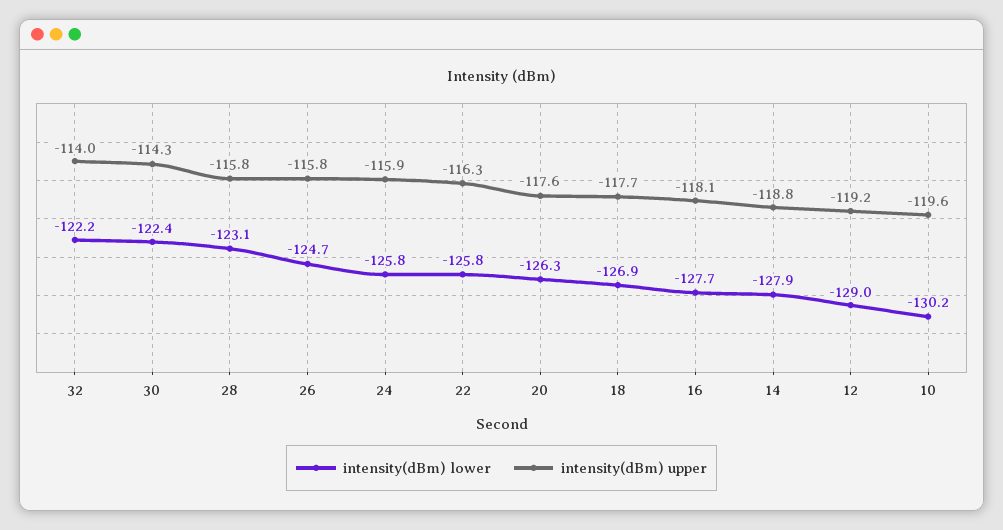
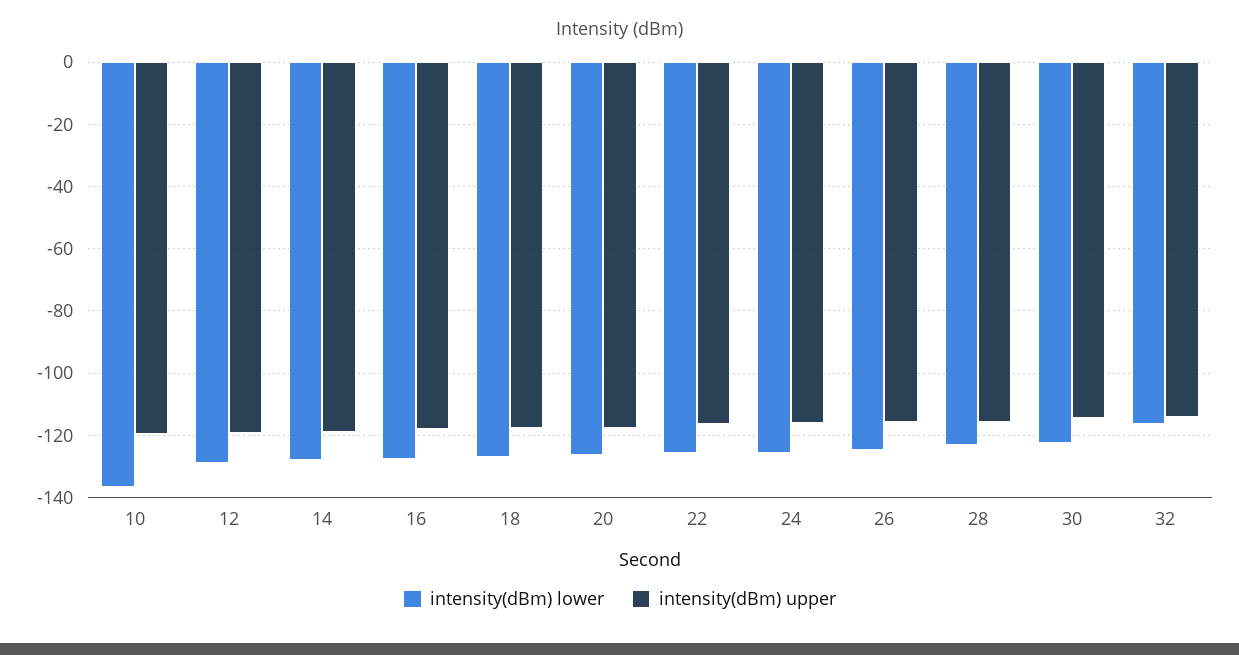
intensity(dBm) lower, 32: -122.2 -> -116
intensity(dBm) lower, 10: -130.2 -> -136

